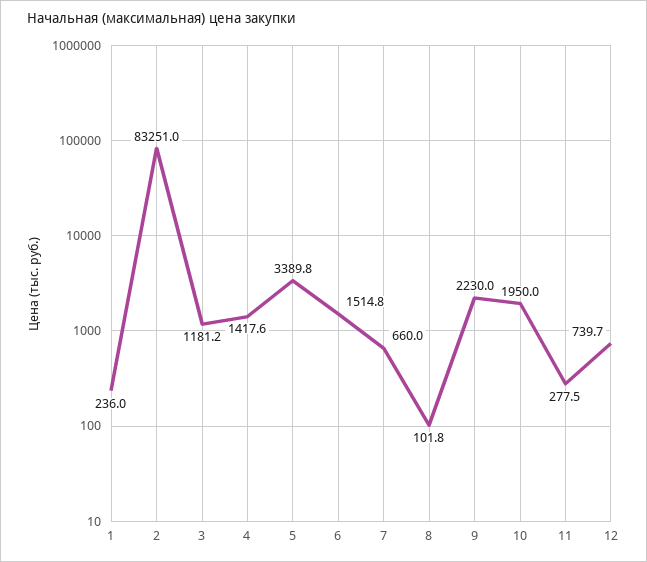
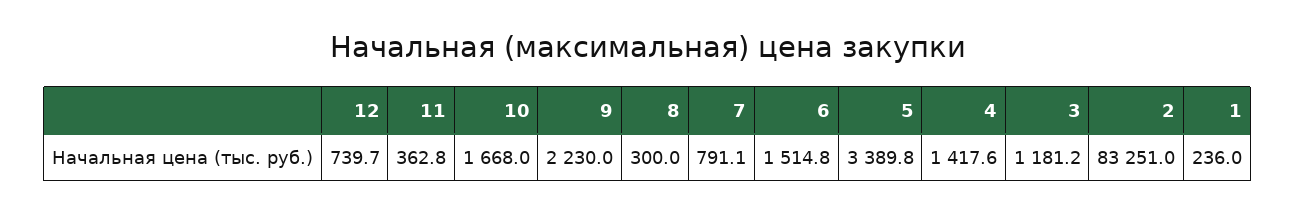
7: 660 -> 791.1
8: 101.8 -> 300
10: 1950 -> 1668
11: 277.5 -> 362.8

